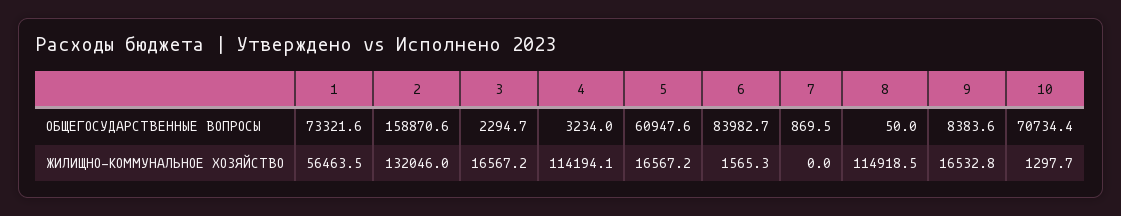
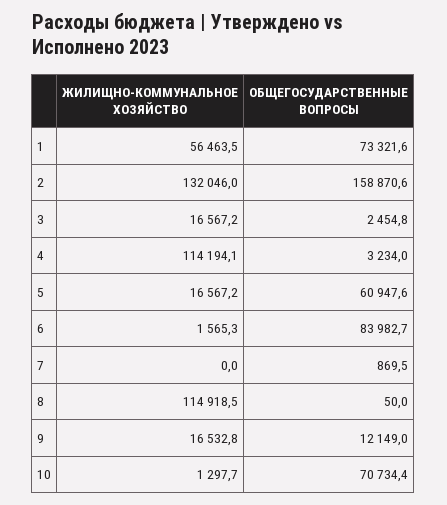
3, ОБЩЕГОСУДАРСТВЕННЫЕ ВОПРОСЫ: 2294.7 -> 2454.8
9, ОБЩЕГОСУДАРСТВЕННЫЕ ВОПРОСЫ: 8383.6 -> 12149

